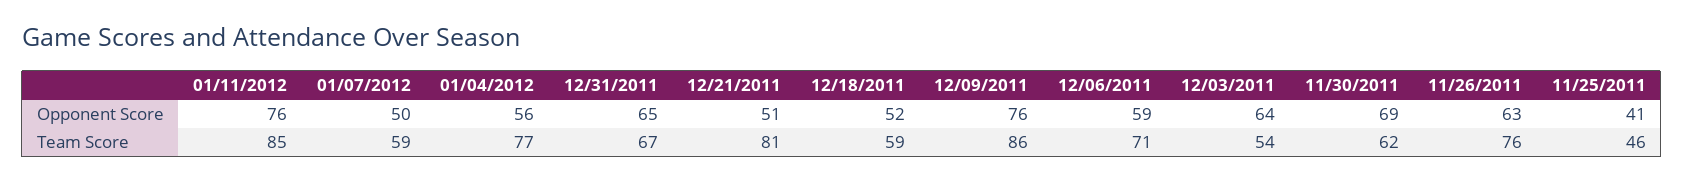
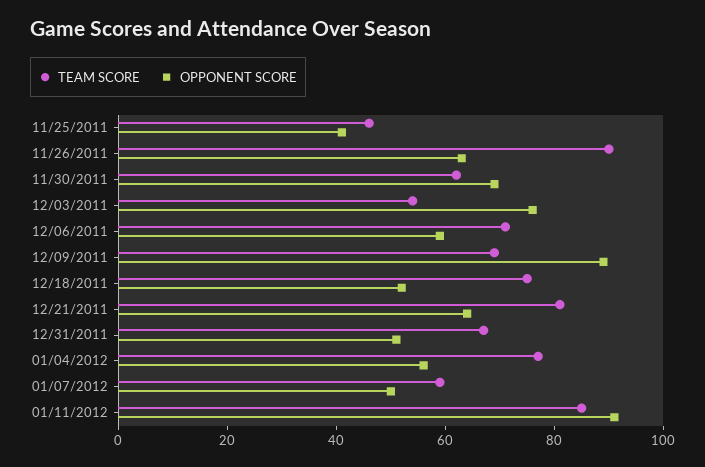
Opponent Score, 01/11/2012: 76 -> 90
Opponent Score, 12/31/2011: 65 -> 50
Opponent Score, 12/21/2011: 51 -> 65
Opponent Score, 12/09/2011: 76 -> 90
Opponent Score, 12/03/2011: 64 -> 75
Team Score, 12/18/2011: 59 -> 75
Team Score, 12/09/2011: 86 -> 70
Team Score, 11/26/2011: 76 -> 90

